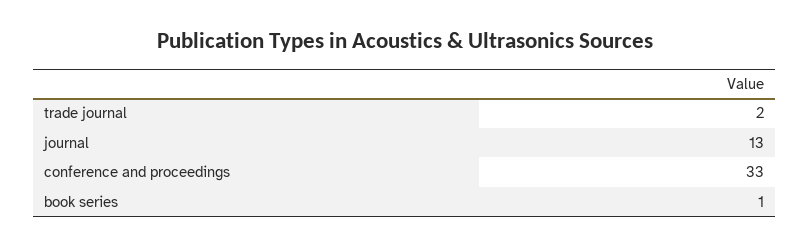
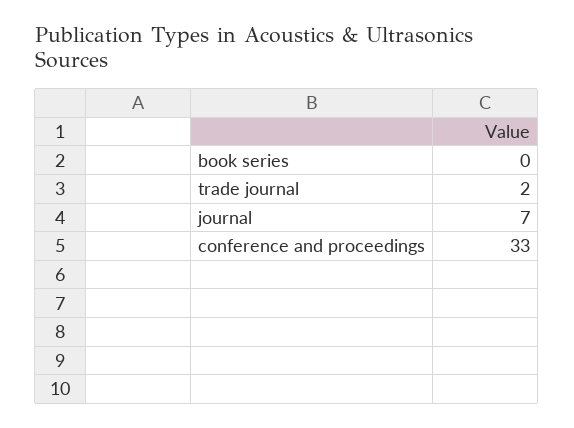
journal: 13 -> 7
book series: 1 -> 0

